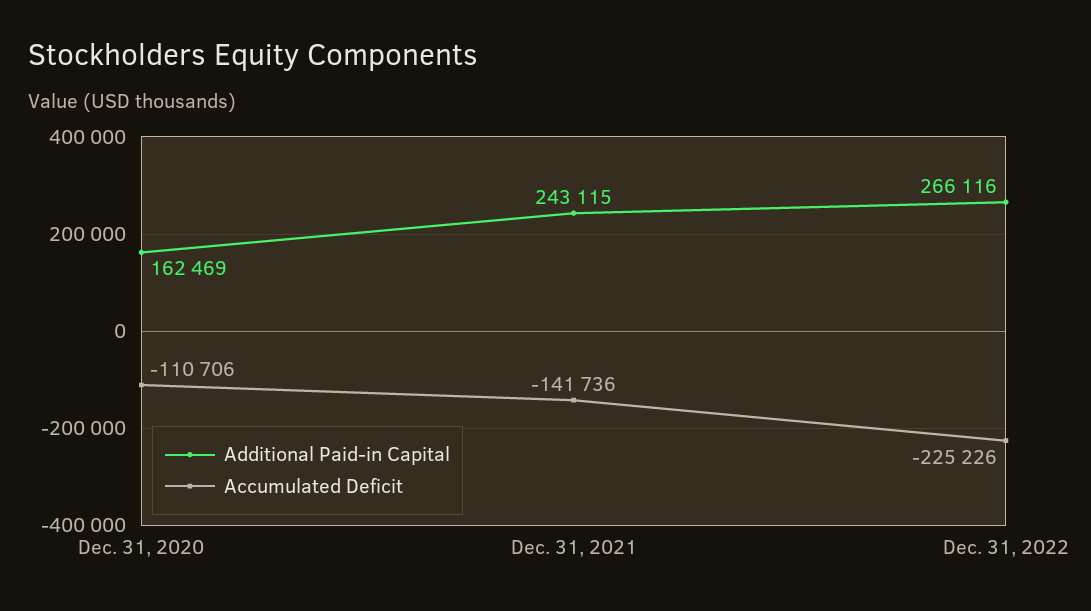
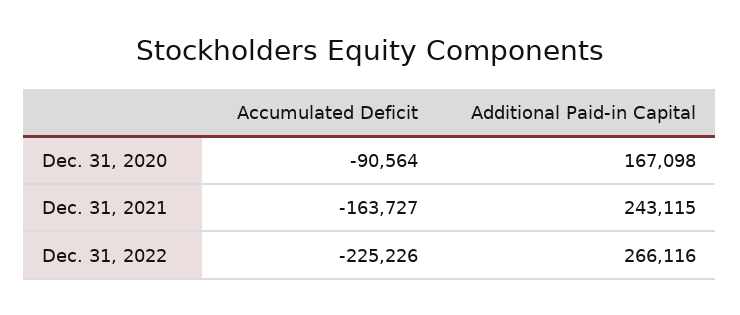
Additional Paid-in Capital, Dec. 31, 2020: 162469 -> 167098
Accumulated Deficit, Dec. 31, 2020: -110706 -> -90564
Accumulated Deficit, Dec. 31, 2021: -141736 -> -163727

